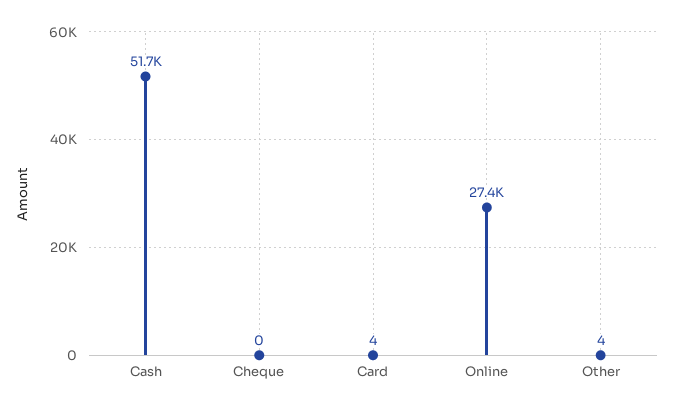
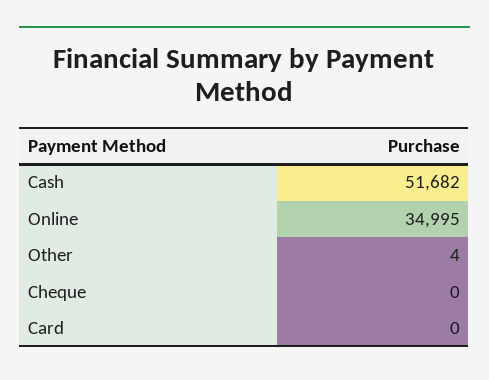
Card: 4 -> 0
Online: 27400 -> 34995

